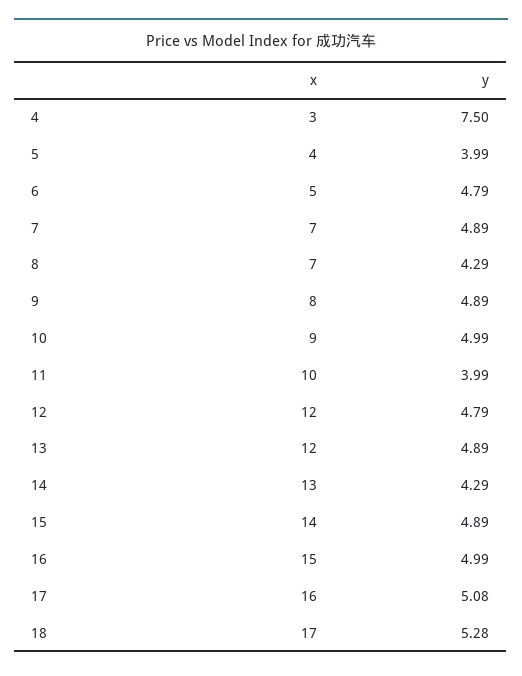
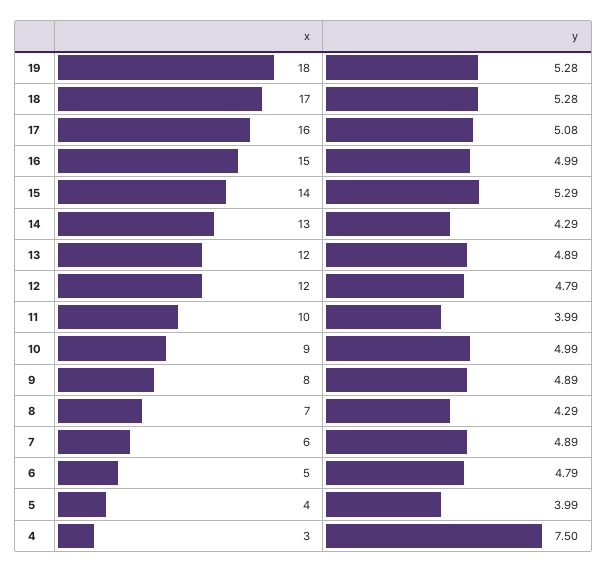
x, 7: 7 -> 6
y, 15: 4.89 -> 5.29
x, 19: none -> 18
y, 19: none -> 5.28

